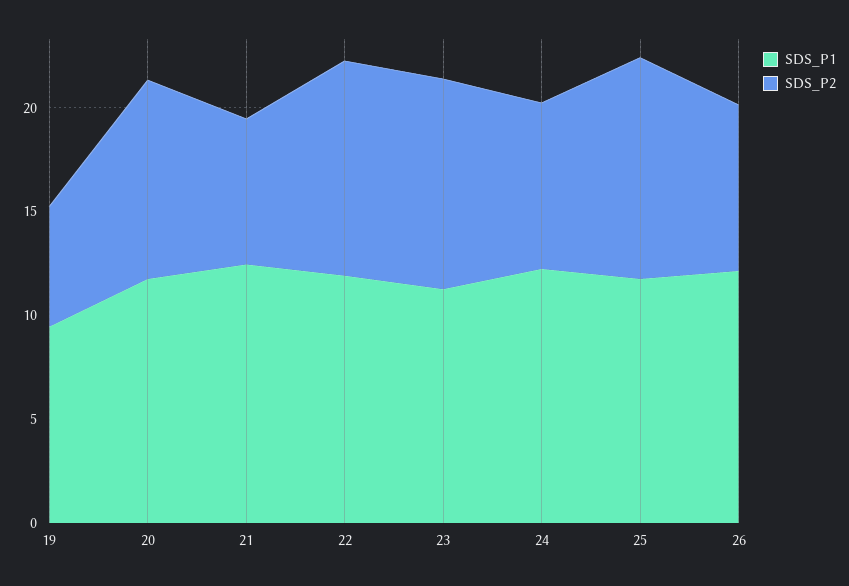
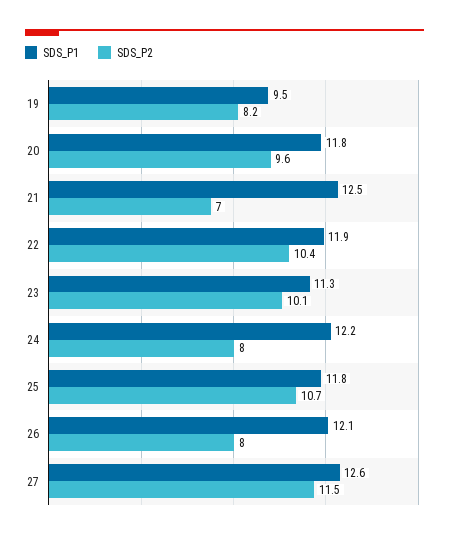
SDS_P2, 19: 6 -> 8.2
SDS_P1, 27: none -> 12.6
SDS_P2, 27: none -> 11.5

